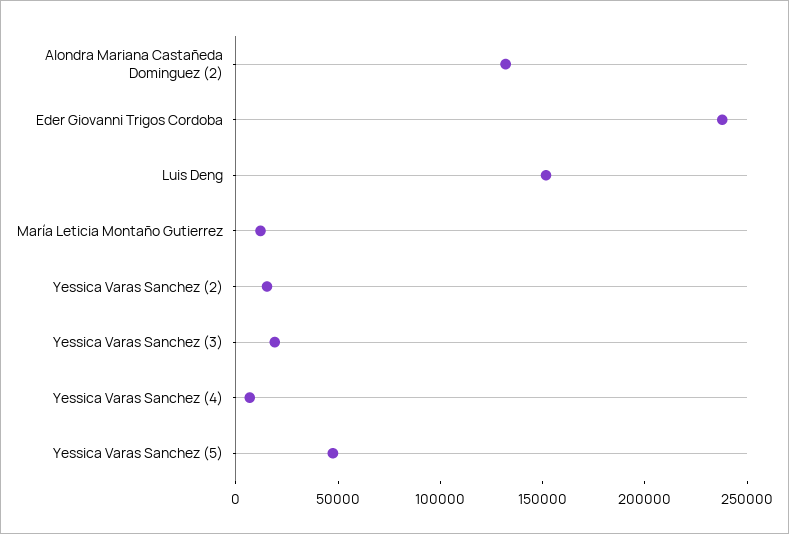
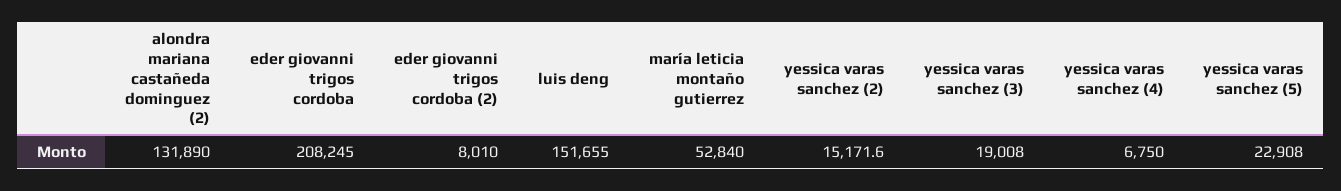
Eder Giovanni Trigos Cordoba: 240000 -> 208245
María Leticia Montaño Gutierrez: 10000 -> 52840
Yessica Varas Sanchez (5): 50000 -> 22908
eder giovanni trigos cordoba (2): none -> 8010

